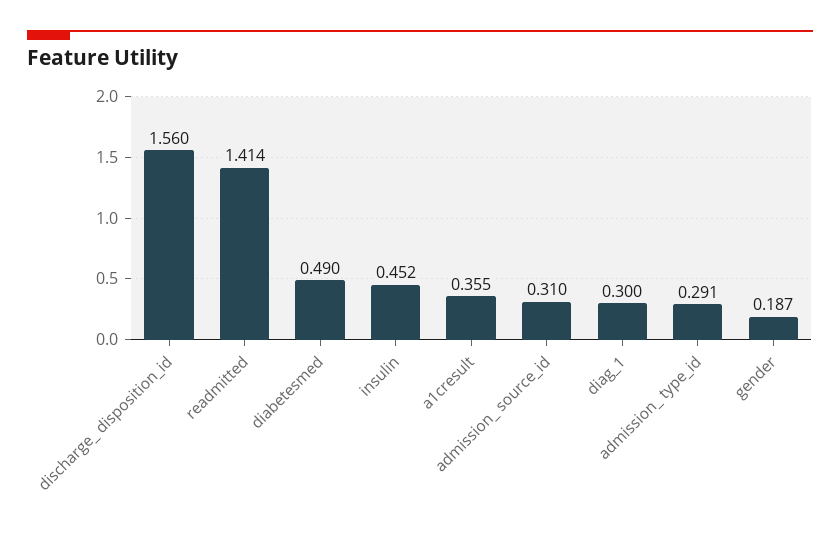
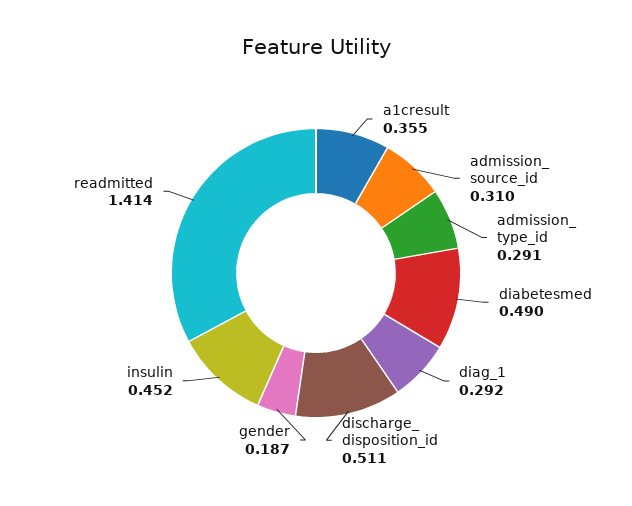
discharge_ disposition_id: 1.56 -> 0.511
diag_1: 0.3 -> 0.292

